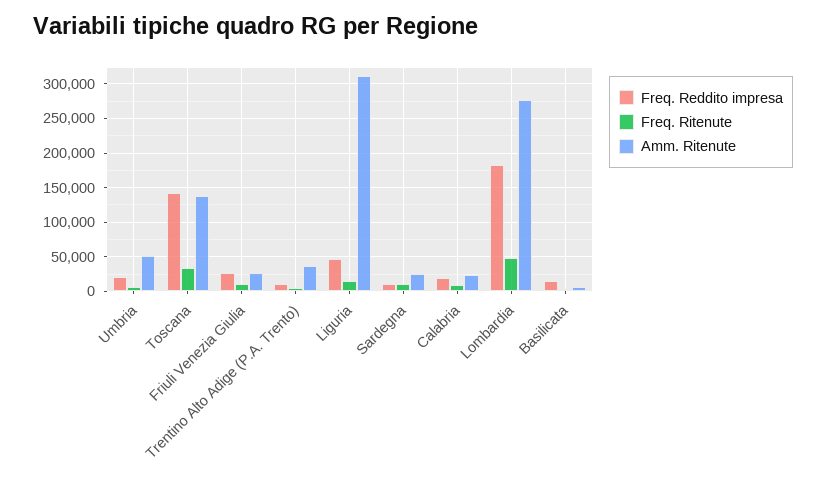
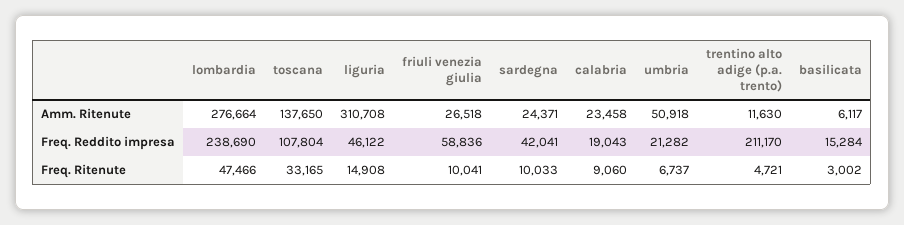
Freq. Reddito impresa, Toscana: 140000 -> 107804
Freq. Reddito impresa, Friuli Venezia Giulia: 30000 -> 58836
Freq. Reddito impresa, Trentino Alto Adige (P.A. Trento): 10000 -> 211170
Amm. Ritenute, Trentino Alto Adige (P.A. Trento): 40000 -> 11630
Freq. Reddito impresa, Sardegna: 10000 -> 42041
Freq. Reddito impresa, Lombardia: 180000 -> 238690

